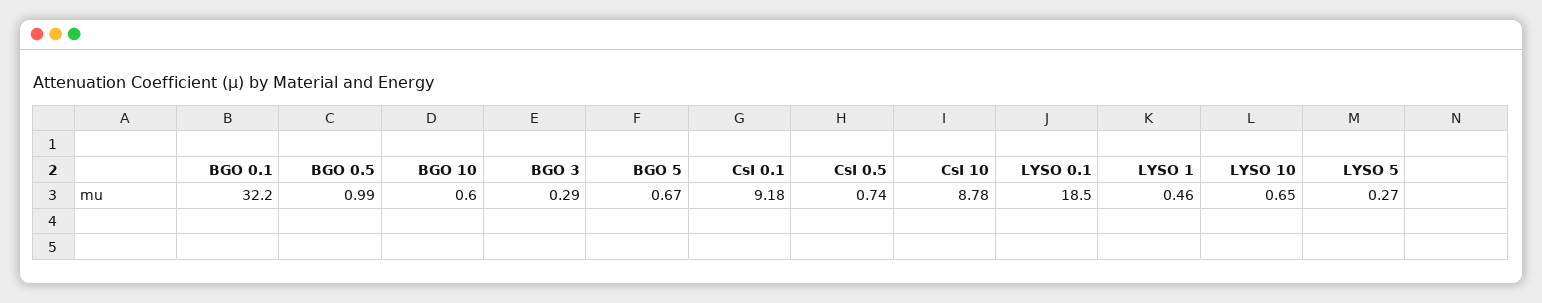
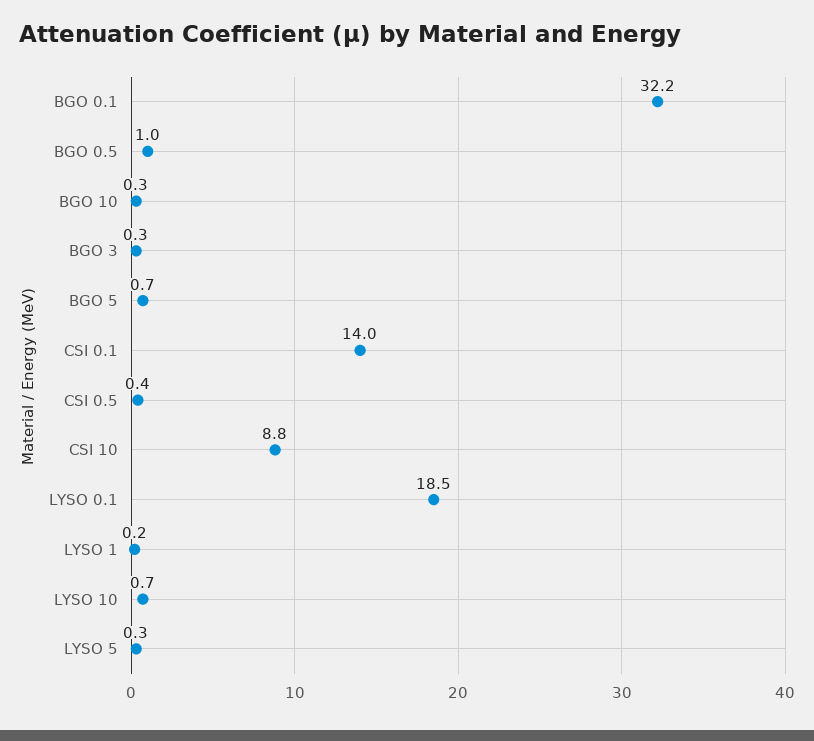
BGO 10: 0.6 -> 0.3
CsI 0.1: 9.18 -> 14
CsI 0.5: 0.74 -> 0.4
LYSO 1: 0.46 -> 0.2

